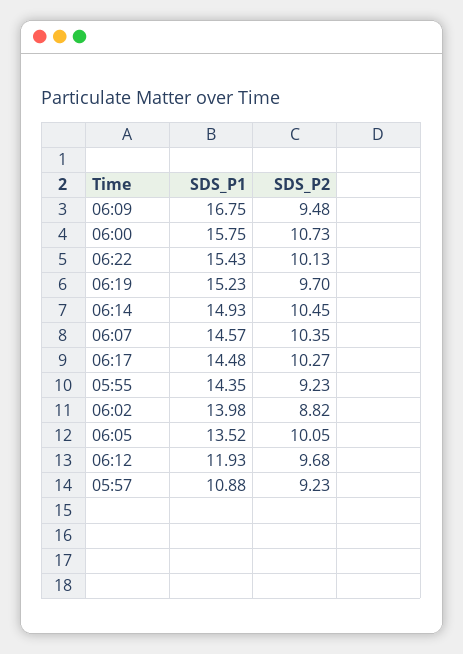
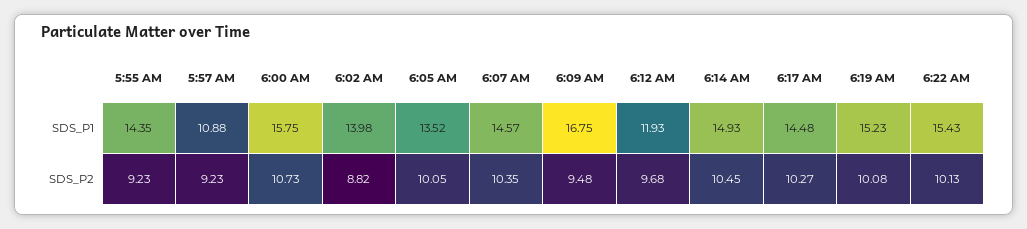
SDS_P2, 06:19: 9.7 -> 10.08

